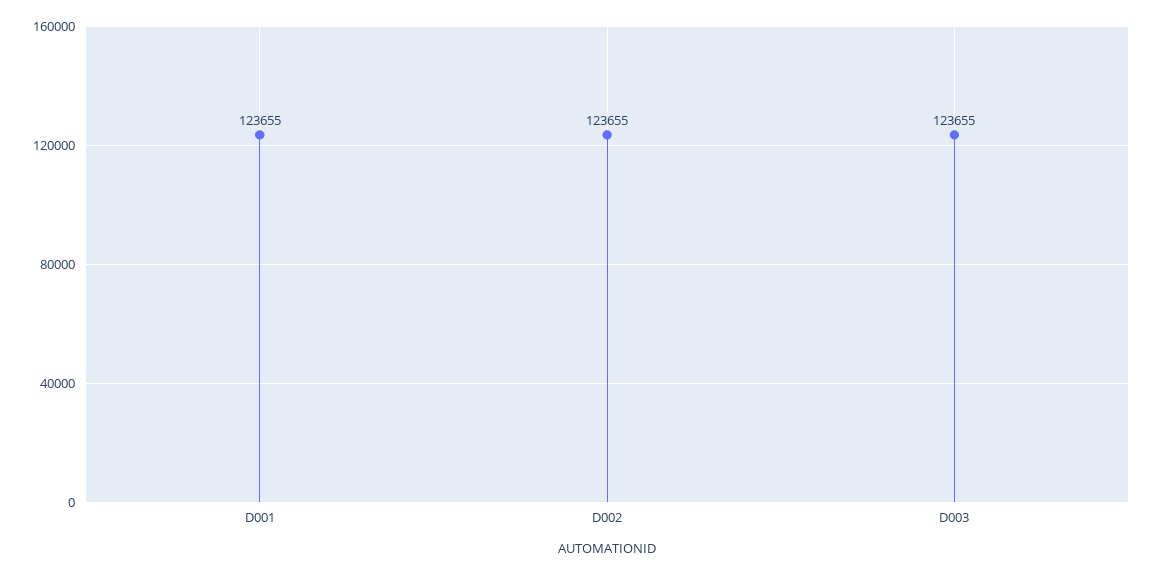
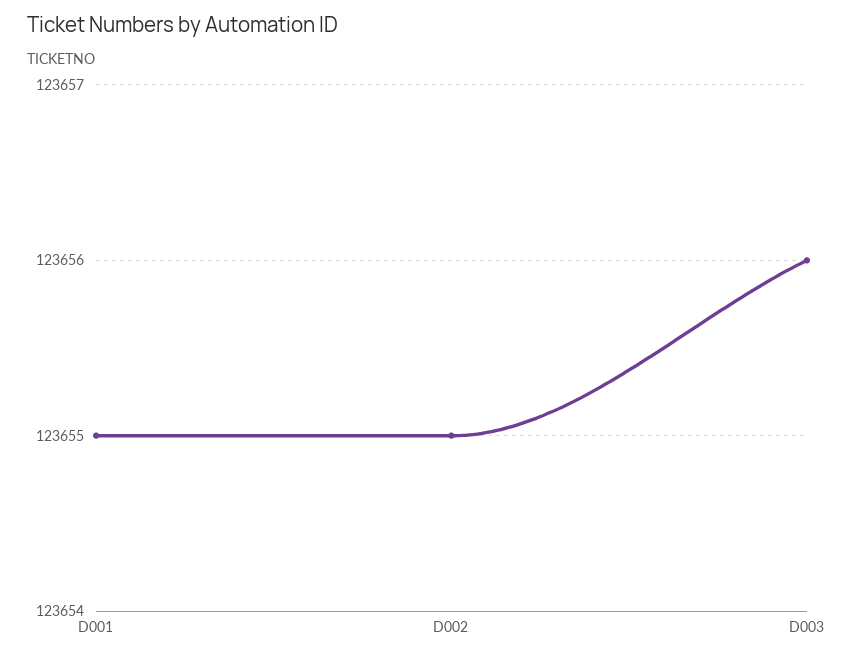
D003: 123655 -> 123656

